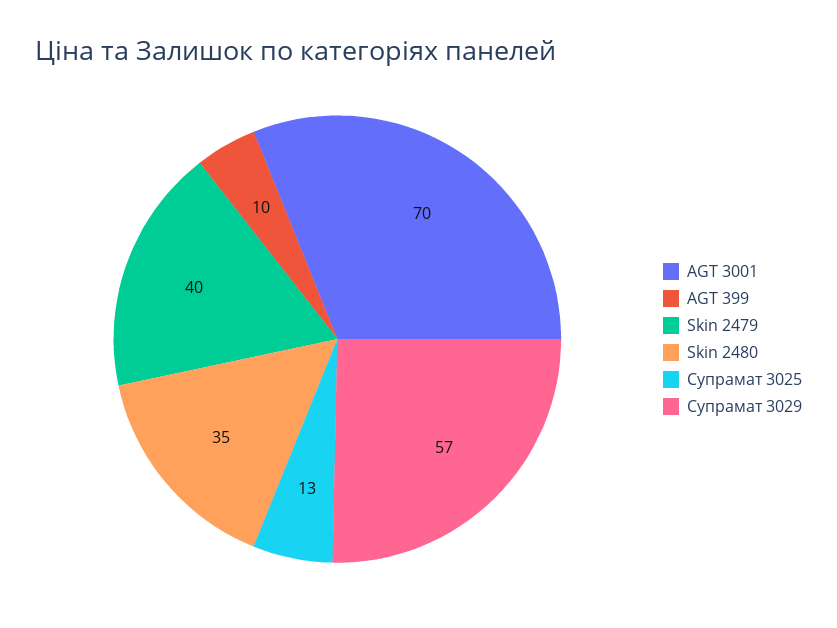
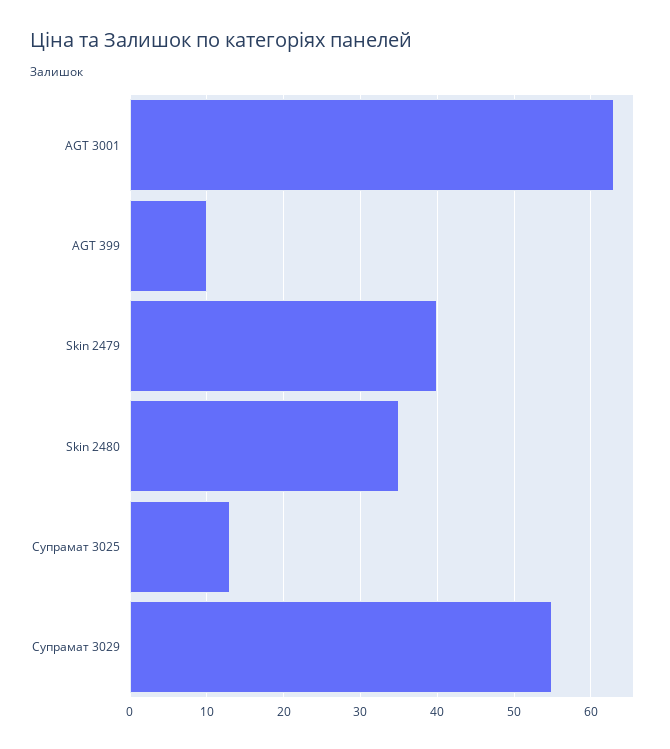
AGT 3001: 70 -> 63
Супрамат 3029: 57 -> 55

